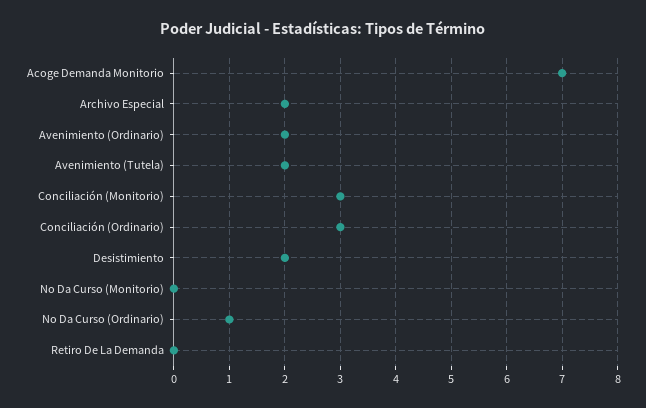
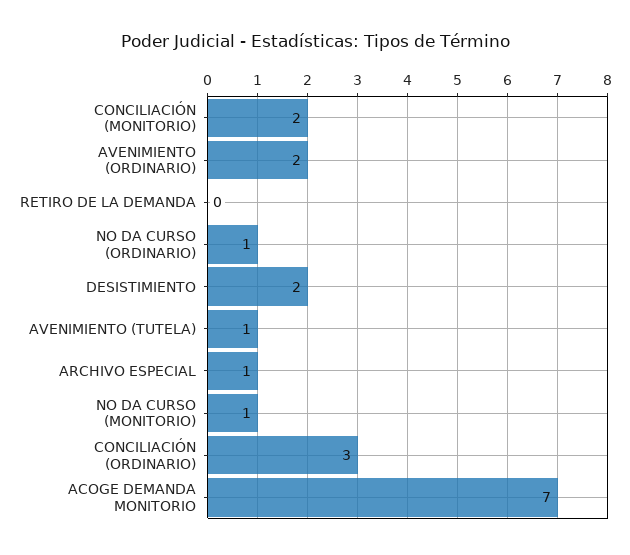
Archivo Especial: 2 -> 1
Avenimiento (Tutela): 2 -> 1
Conciliación (Monitorio): 3 -> 2
No Da Curso (Monitorio): 0 -> 1

